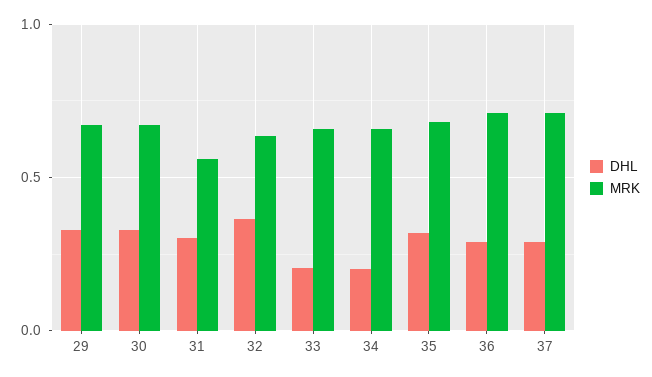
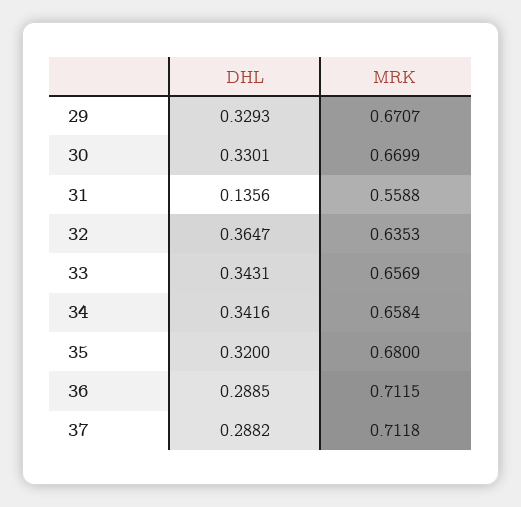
DHL, 31: 0.3 -> 0.1356
DHL, 33: 0.2 -> 0.3431
DHL, 34: 0.2 -> 0.3416

